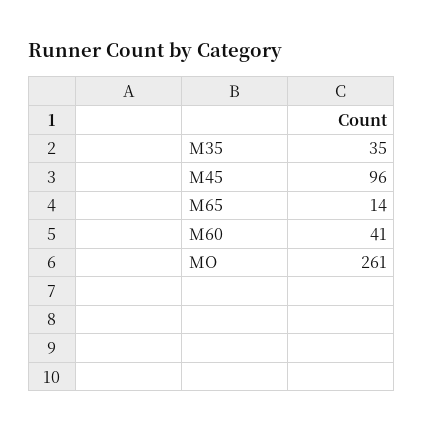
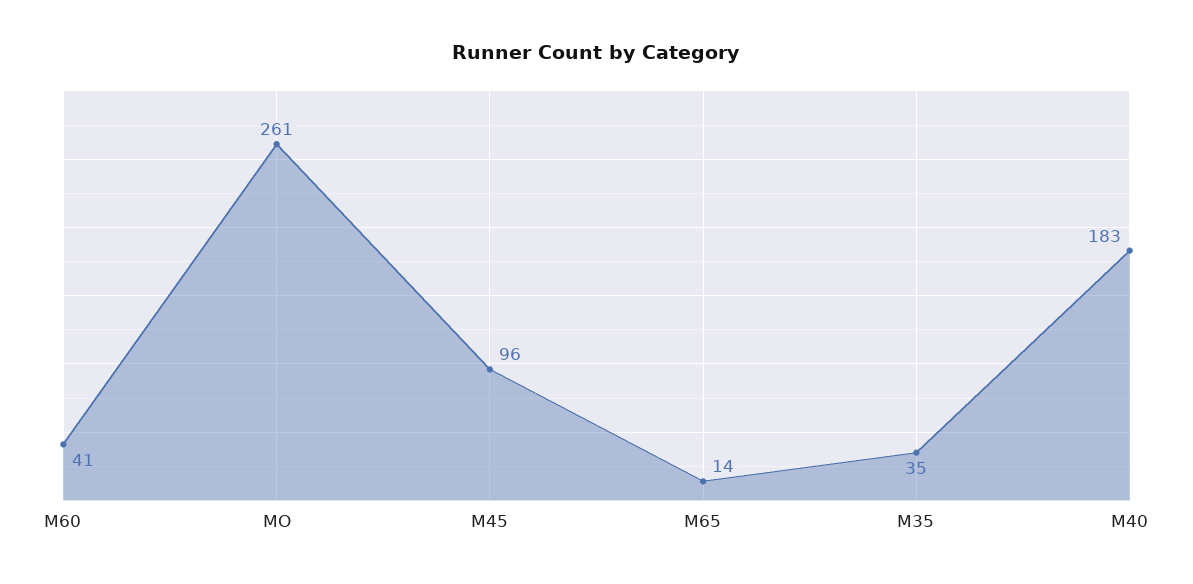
M40: none -> 183

